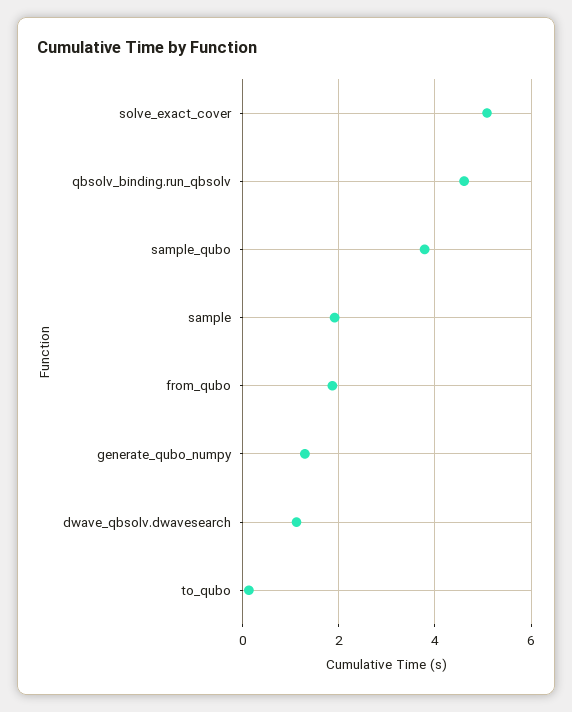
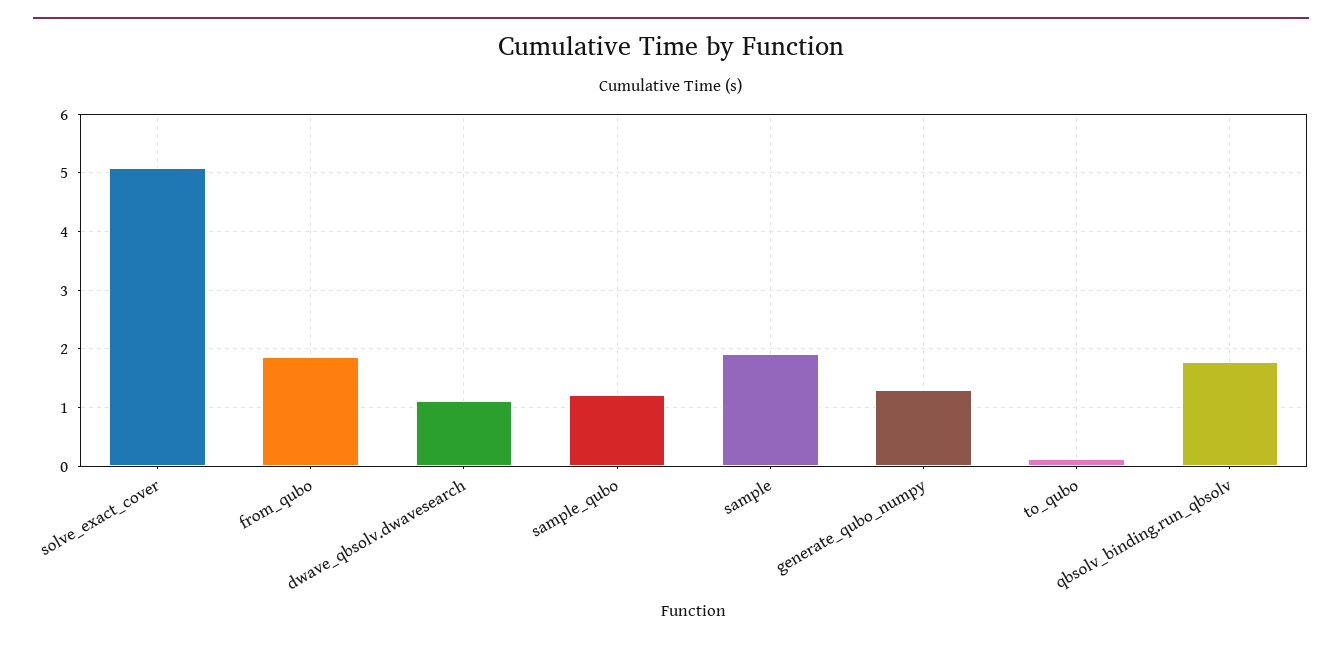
qbsolv_binding.run_qbsolv: 4.6 -> 1.8
sample_qubo: 3.8 -> 1.2

